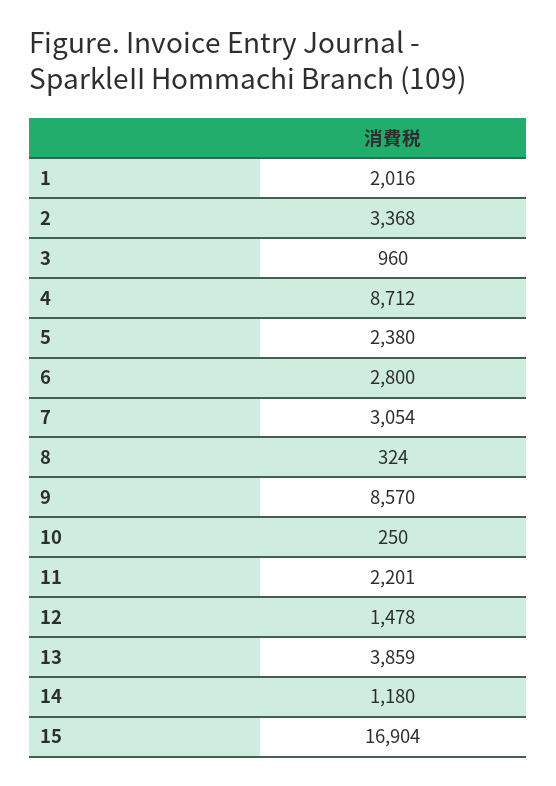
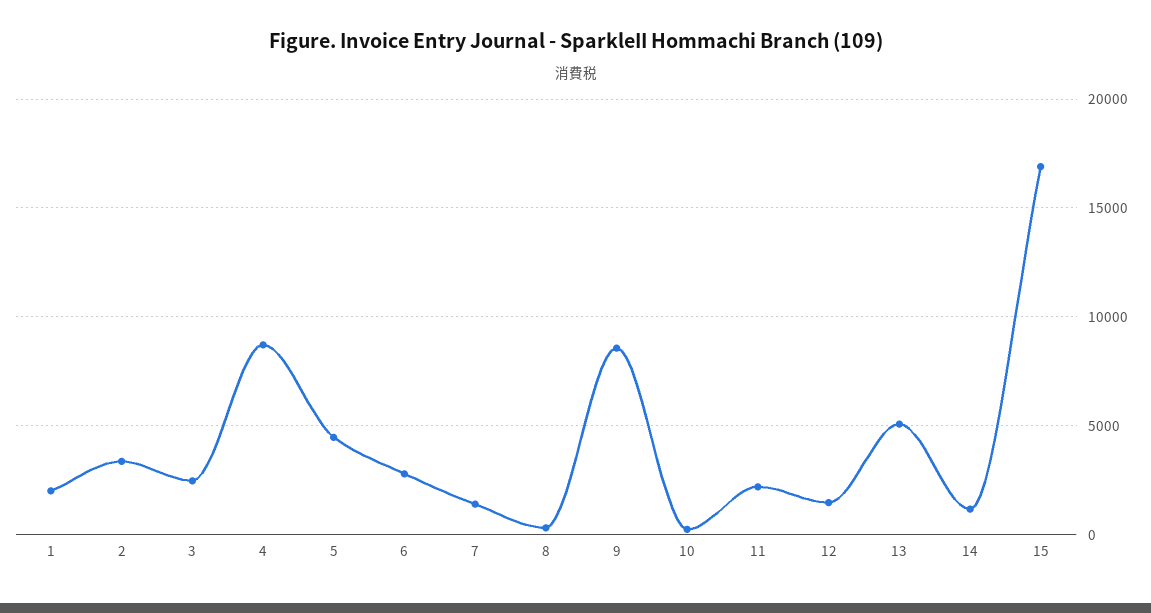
3: 960 -> 2500
5: 2380 -> 4500
7: 3054 -> 1500
13: 3859 -> 5000

